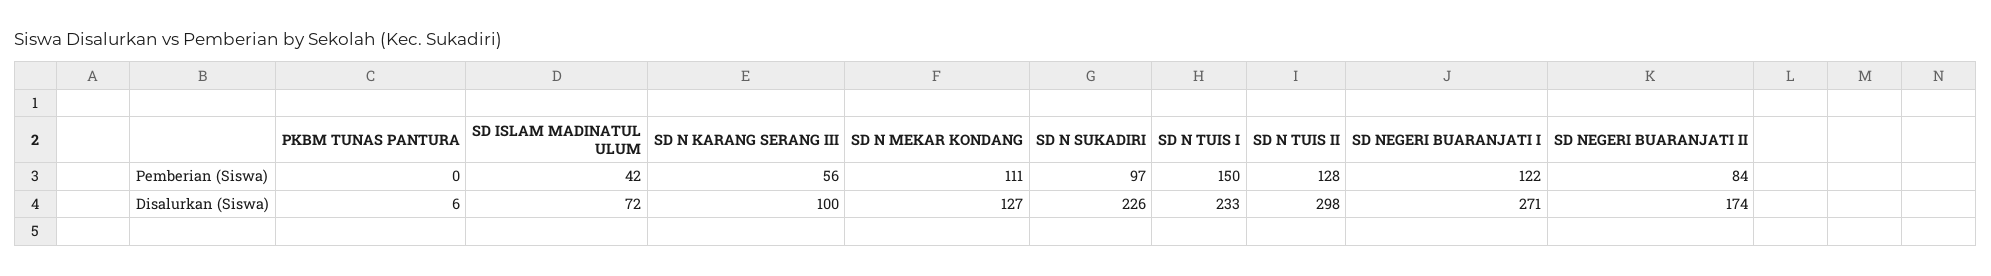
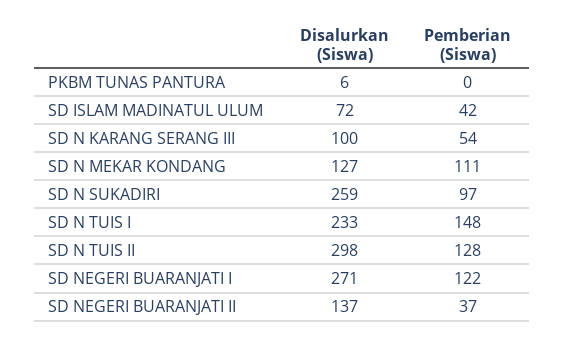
SD N KARANG SERANG III, Pemberian (Siswa): 56 -> 54
SD N TUIS I, Pemberian (Siswa): 150 -> 148
SD NEGERI BUARANJATI II, Pemberian (Siswa): 84 -> 37
SD N SUKADIRI, Disalurkan (Siswa): 226 -> 259
SD NEGERI BUARANJATI II, Disalurkan (Siswa): 174 -> 137

